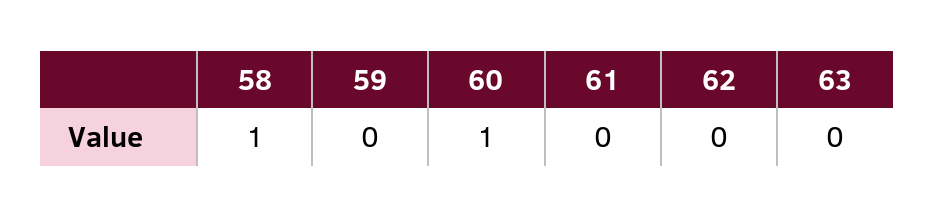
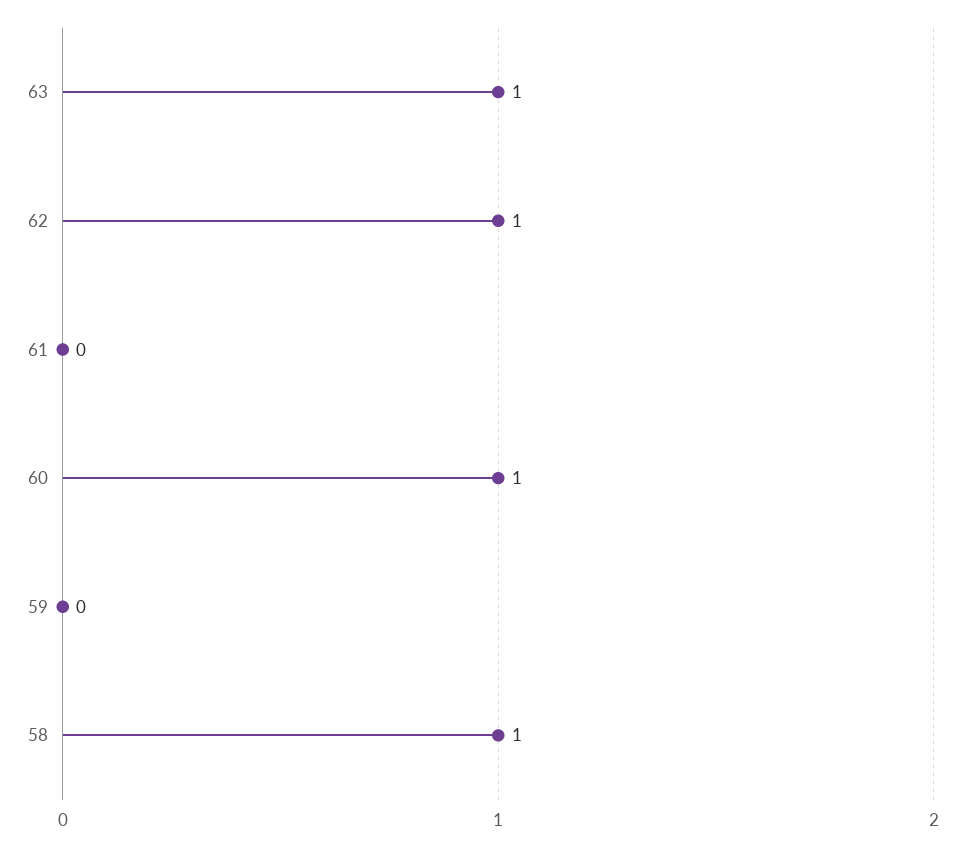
62: 0 -> 1
63: 0 -> 1

